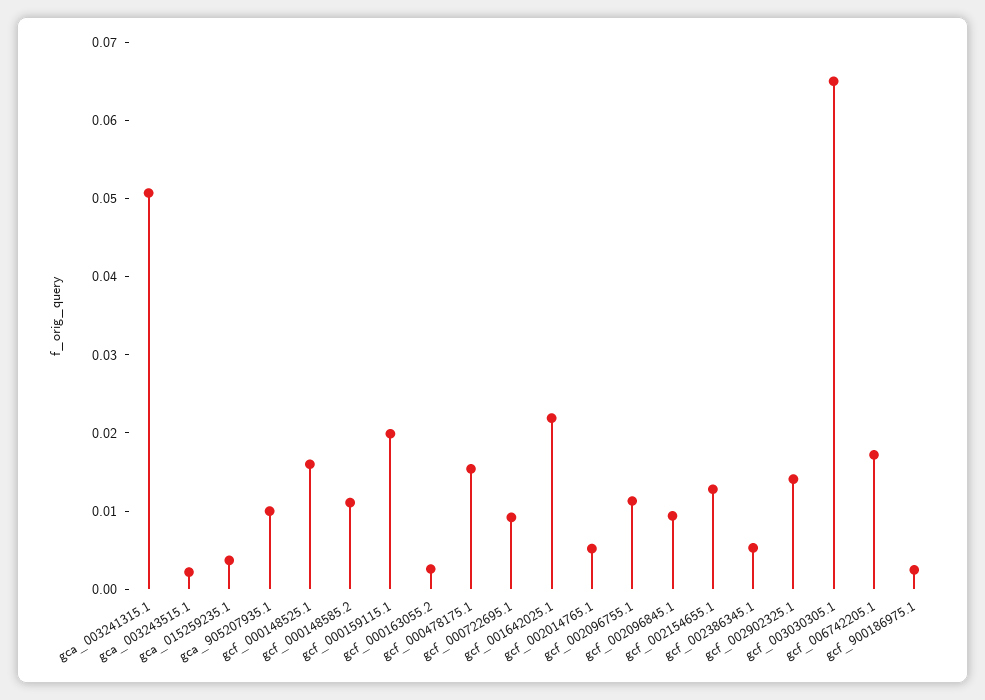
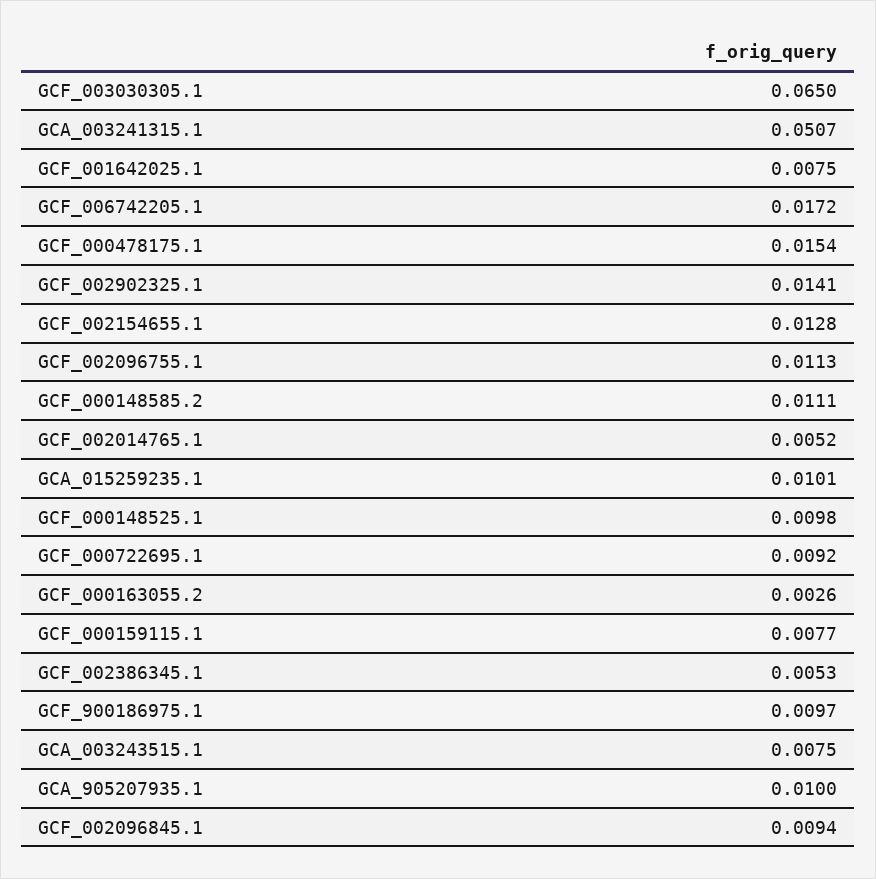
gca_003243515.1: 0.002 -> 0.0075
gca_015259235.1: 0.004 -> 0.0101
gcf_000148525.1: 0.016 -> 0.0098
gcf_000159115.1: 0.02 -> 0.0077
gcf_001642025.1: 0.022 -> 0.0075
gcf_900186975.1: 0.002 -> 0.0097

